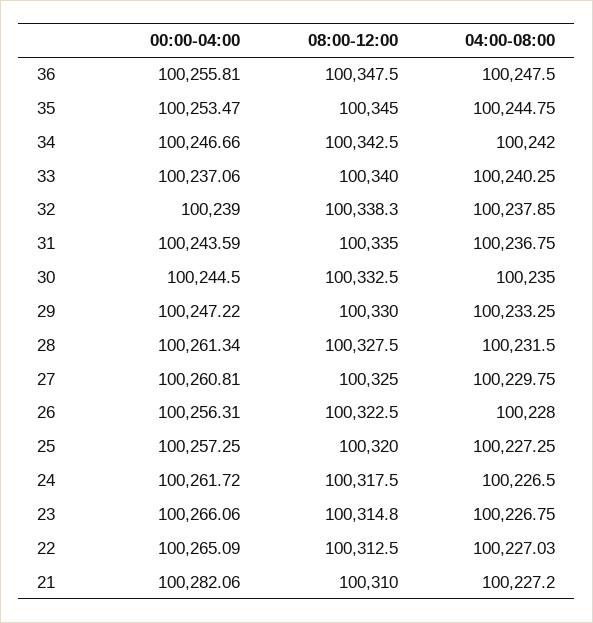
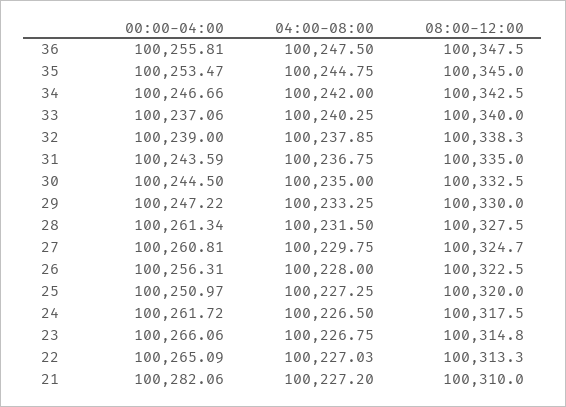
08:00-12:00, 27: 100325 -> 100324.7
00:00-04:00, 25: 100257.25 -> 100250.97
08:00-12:00, 22: 100312.5 -> 100313.3

